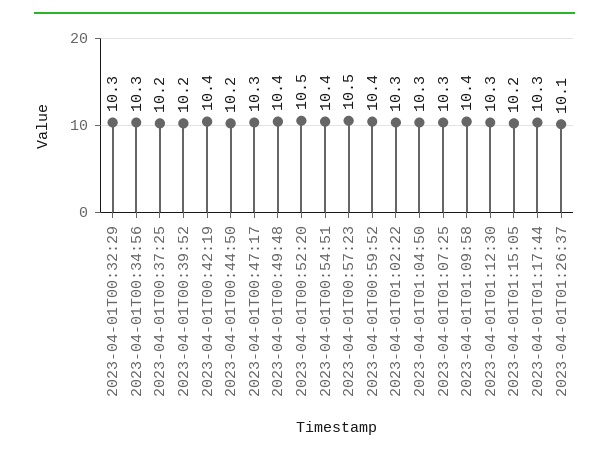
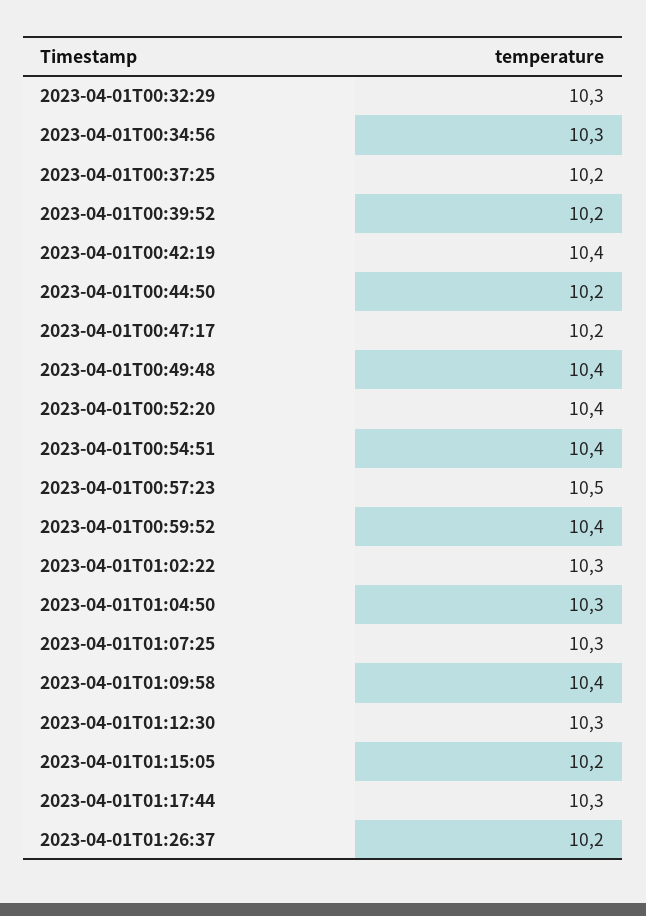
2023-04-01T00:47:17: 10.3 -> 10.2
2023-04-01T00:52:20: 10.5 -> 10.4
2023-04-01T01:26:37: 10.1 -> 10.2

